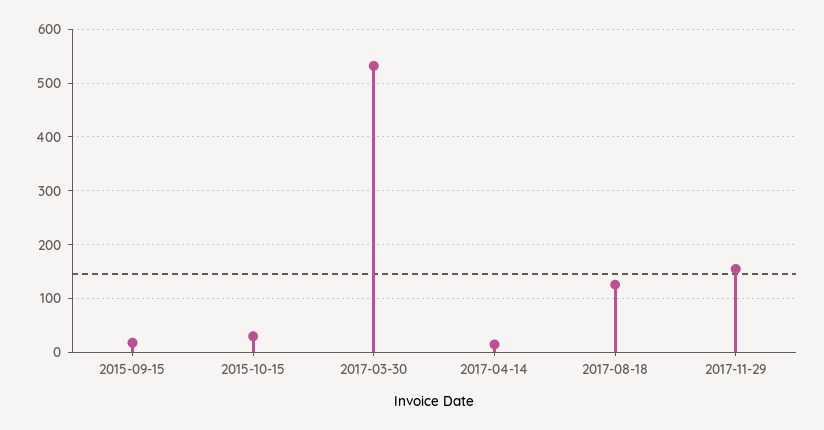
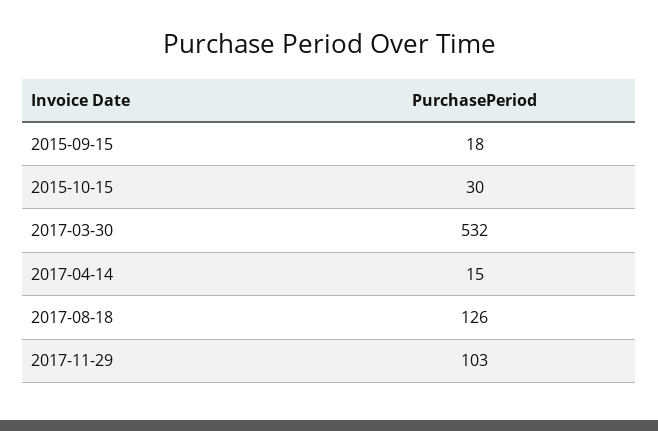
2017-11-29: 160 -> 103

